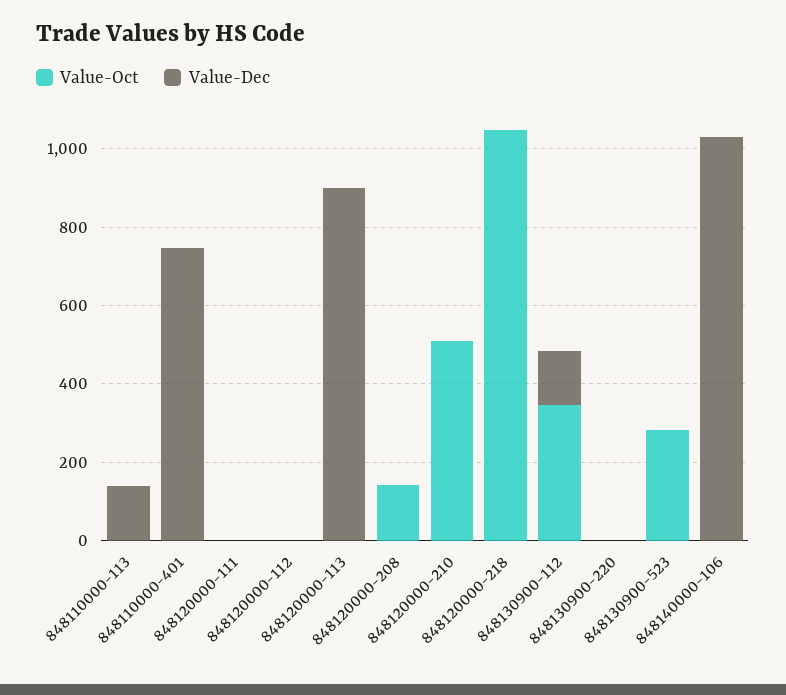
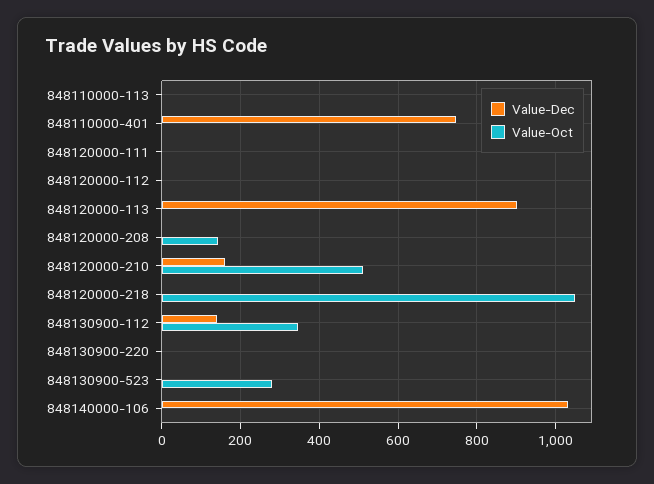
Value-Dec, 848110000-113: 150 -> 0
Value-Dec, 848120000-210: 0 -> 160

